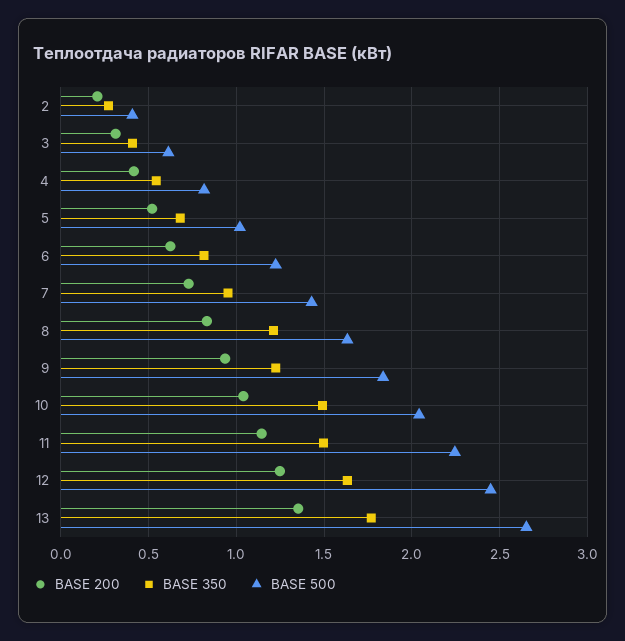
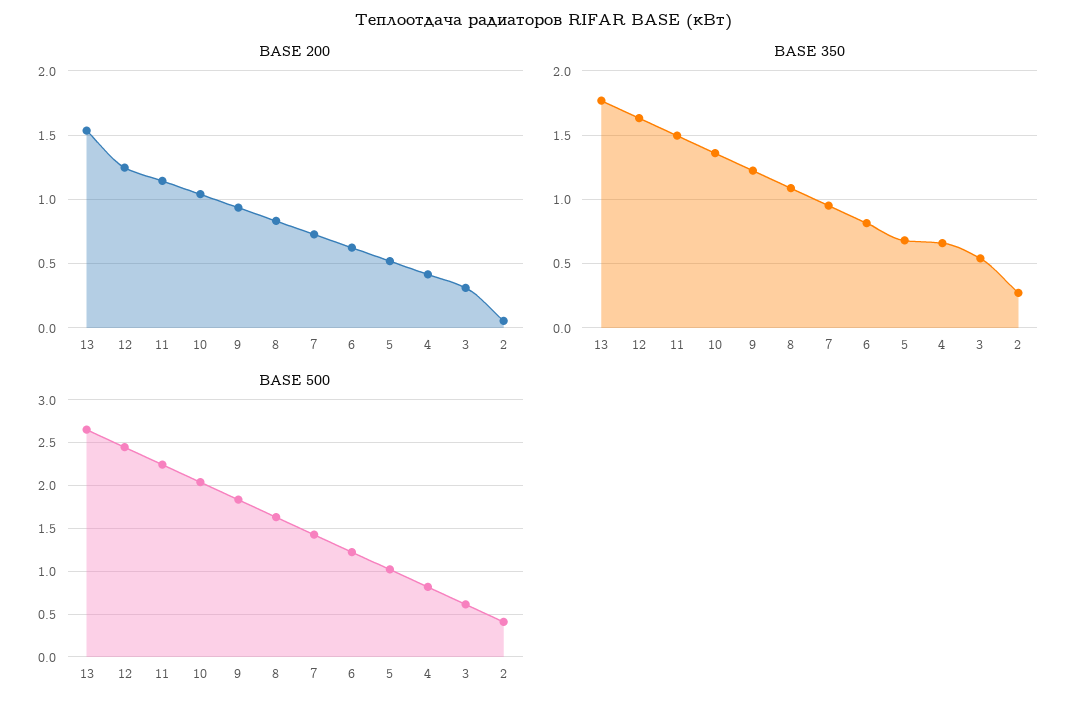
BASE 200, 2: 0.2 -> 0.05
BASE 350, 3: 0.4 -> 0.55
BASE 350, 4: 0.55 -> 0.65
BASE 350, 8: 1.2 -> 1.1
BASE 350, 10: 1.5 -> 1.35
BASE 200, 13: 1.35 -> 1.55

